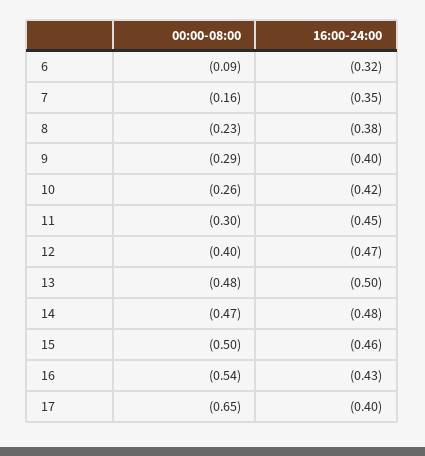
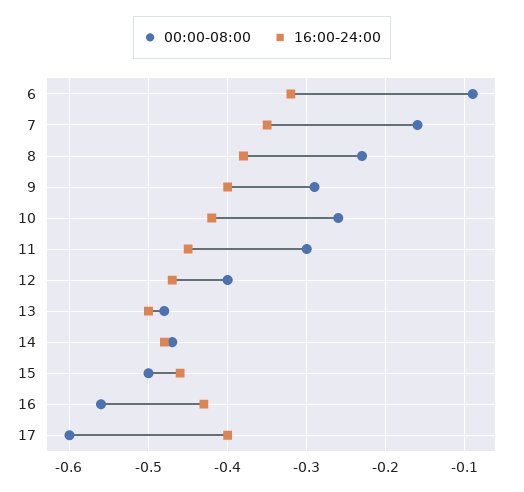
00:00-08:00, 16: -0.54 -> -0.56
00:00-08:00, 17: -0.65 -> -0.6

